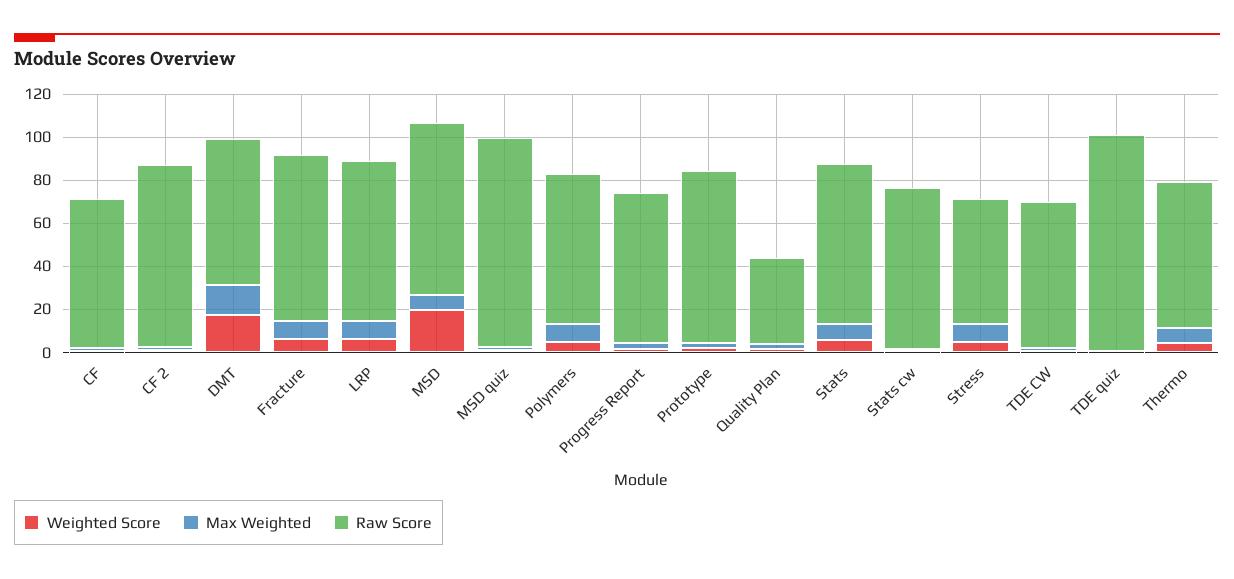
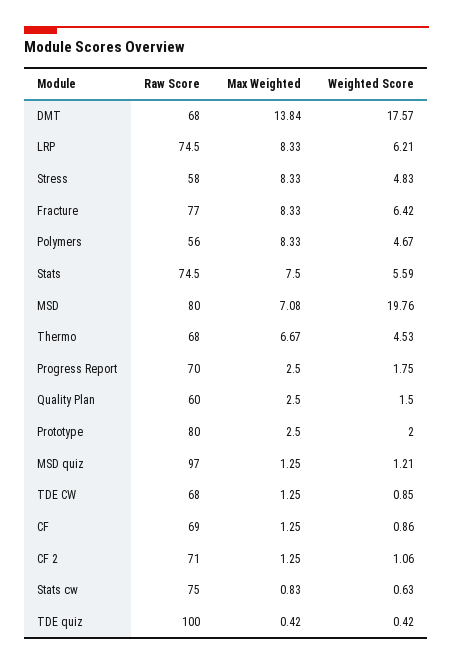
Raw Score, CF 2: 85 -> 71
Raw Score, Polymers: 70 -> 56
Raw Score, Quality Plan: 40 -> 60

